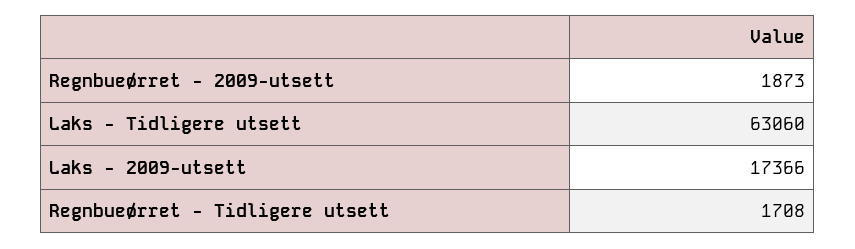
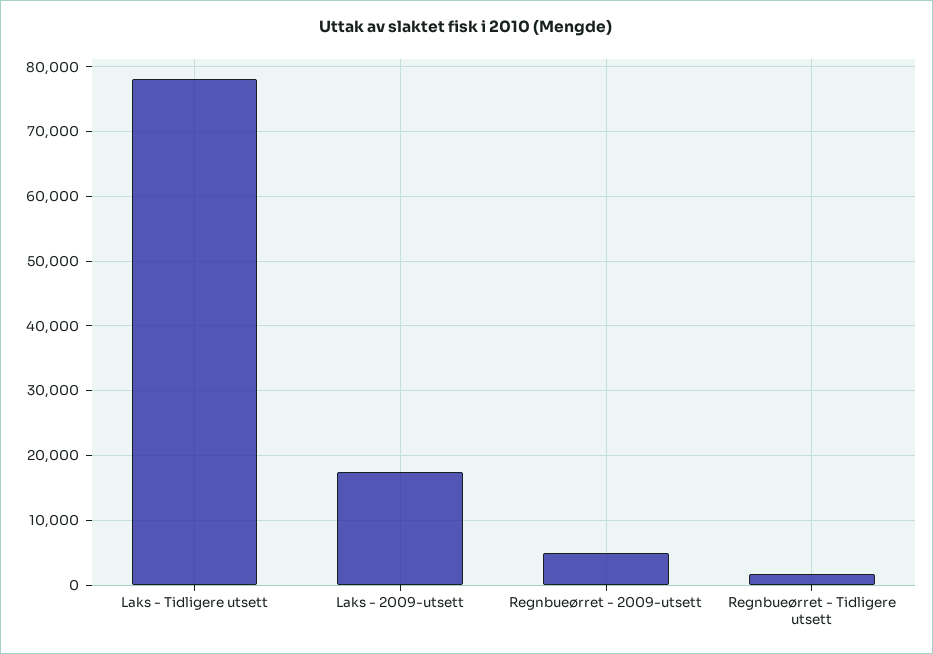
Regnbueørret - 2009-utsett: 1873 -> 5000
Laks - Tidligere utsett: 63060 -> 78000

